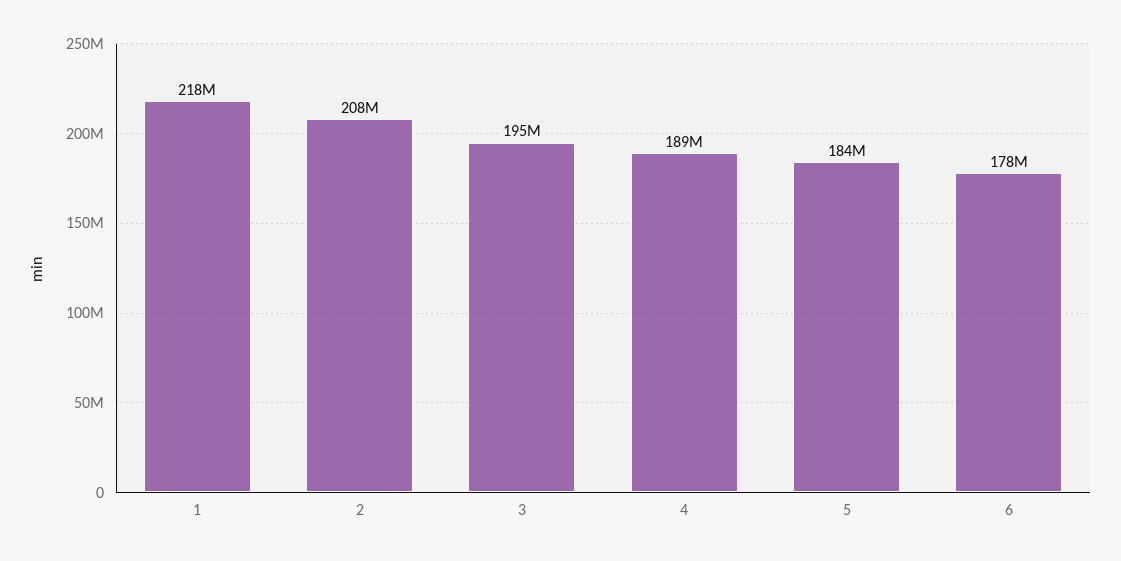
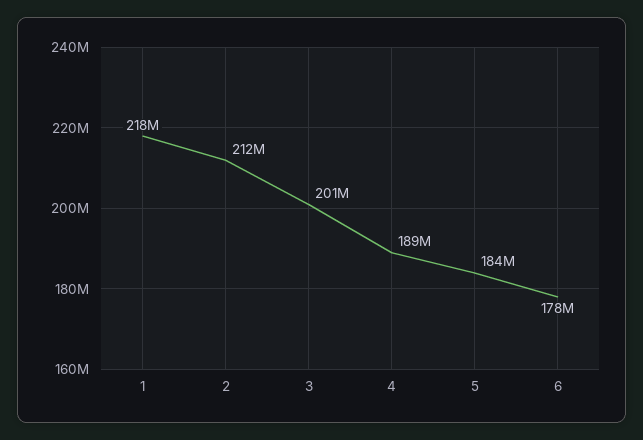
2: 208000000 -> 212000000
3: 195000000 -> 201000000

